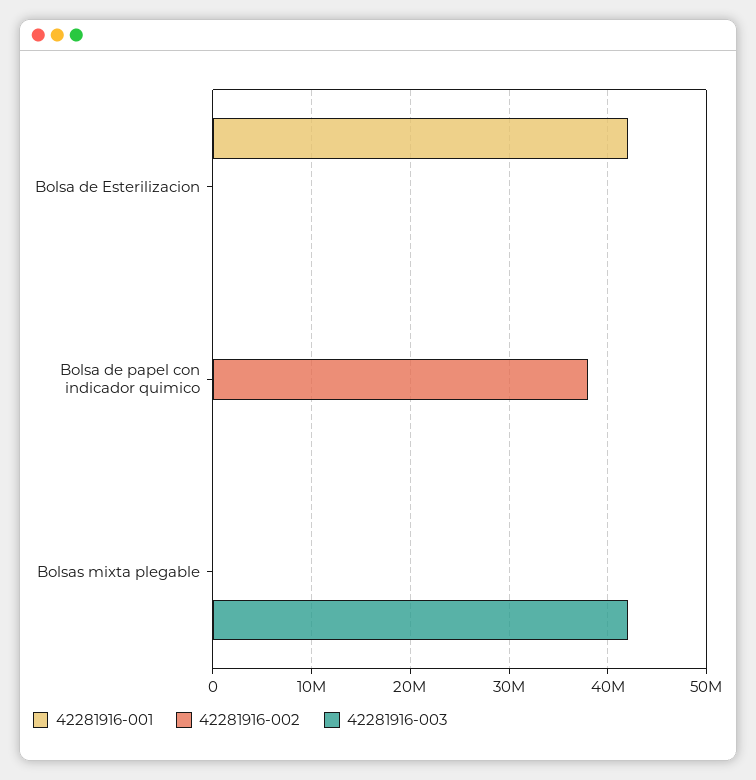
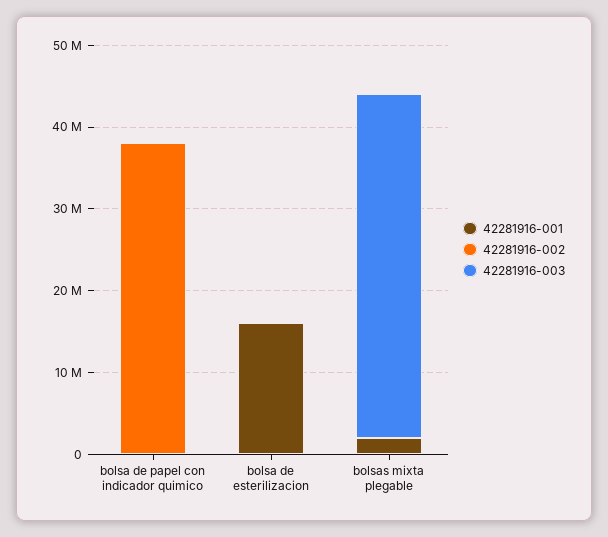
42281916-001, Bolsa de Esterilizacion: 42000000 -> 16000000
42281916-001, Bolsas mixta plegable: 0 -> 2000000

